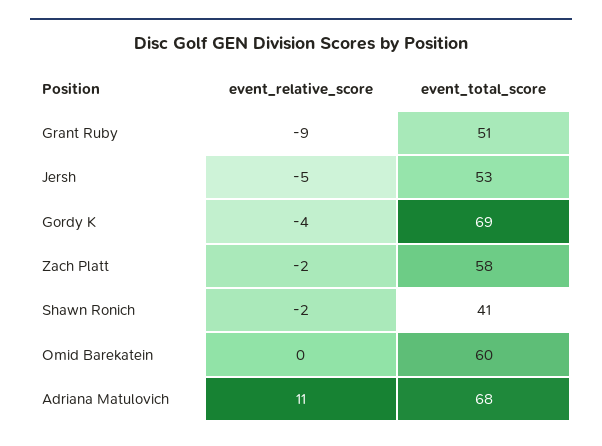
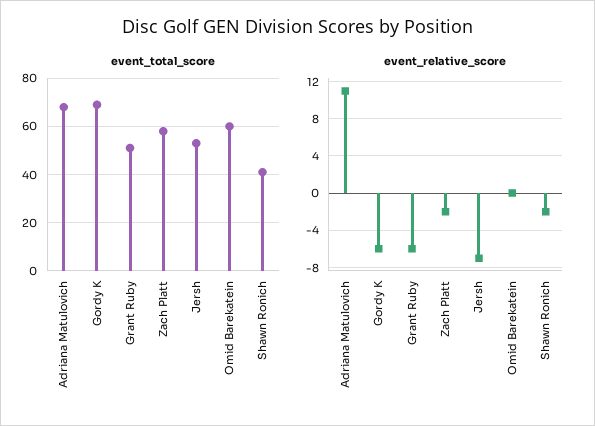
event_relative_score, Grant Ruby: -9 -> -6
event_relative_score, Jersh: -5 -> -7
event_relative_score, Gordy K: -4 -> -6

